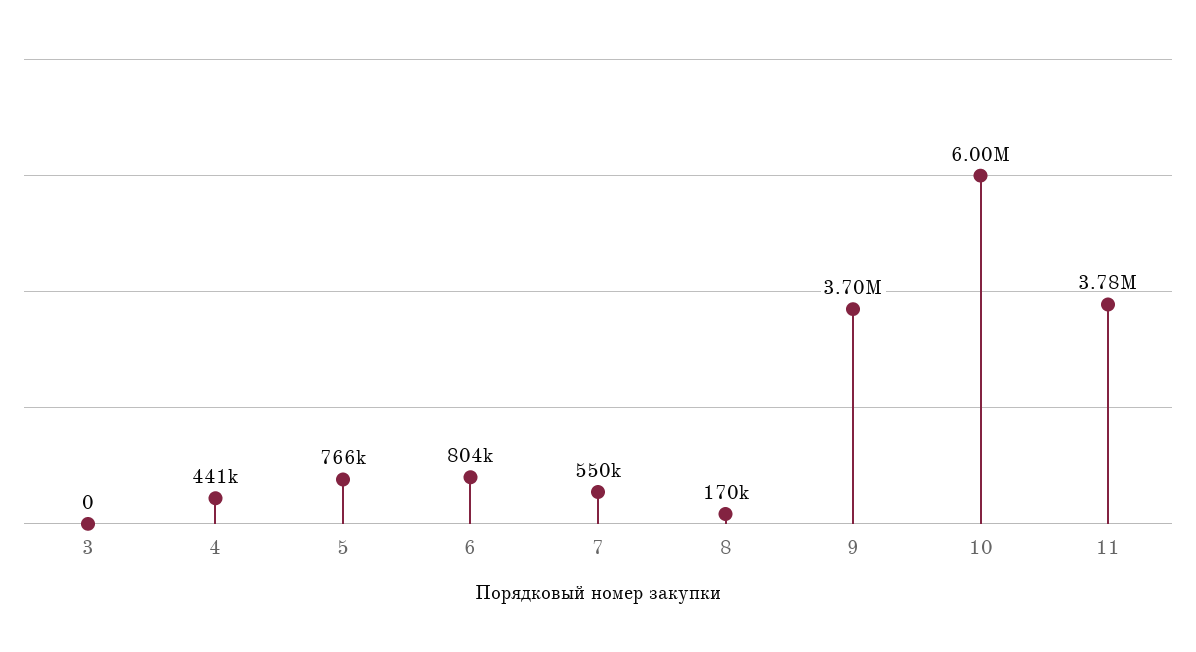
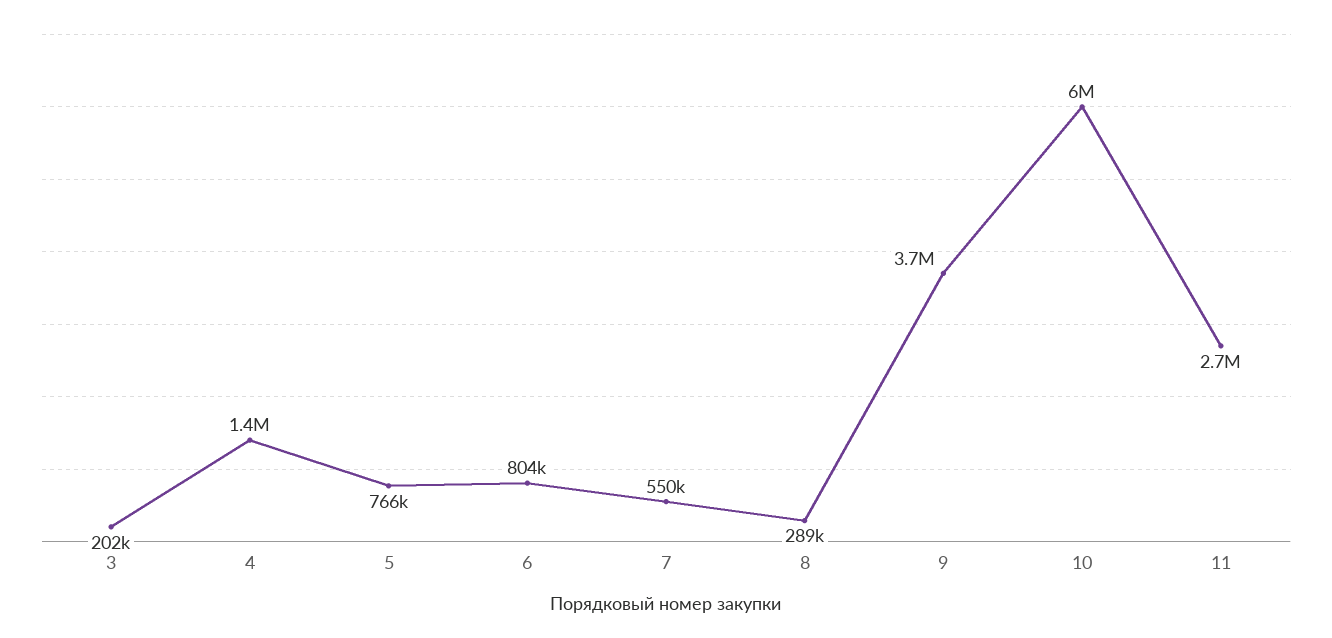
3: 0 -> 202000
4: 441000 -> 1400000
8: 170000 -> 289000
11: 3780000 -> 2700000

